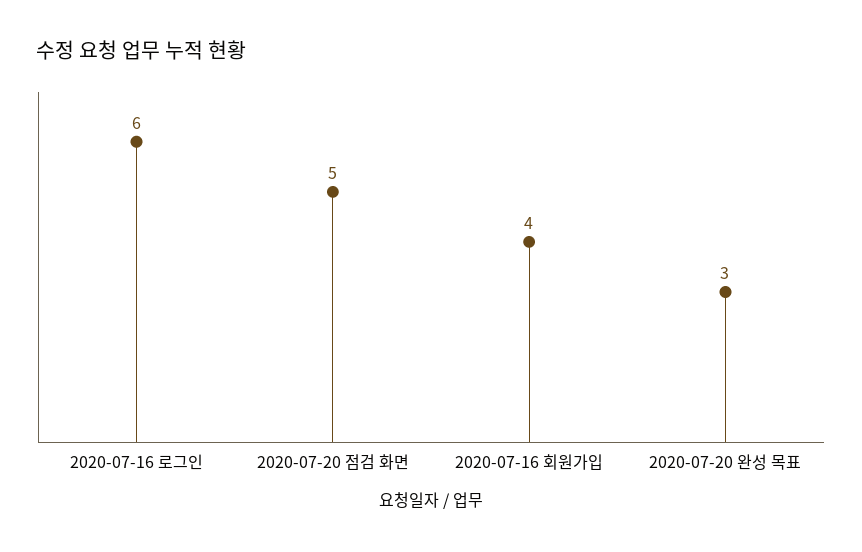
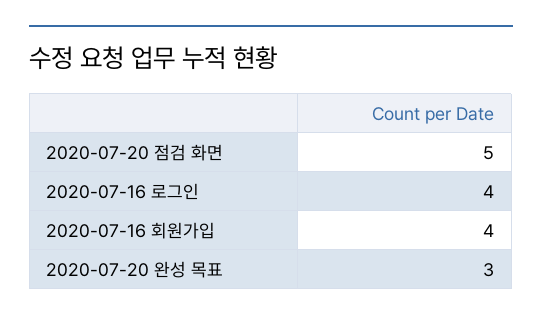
2020-07-16 로그인: 6 -> 4

